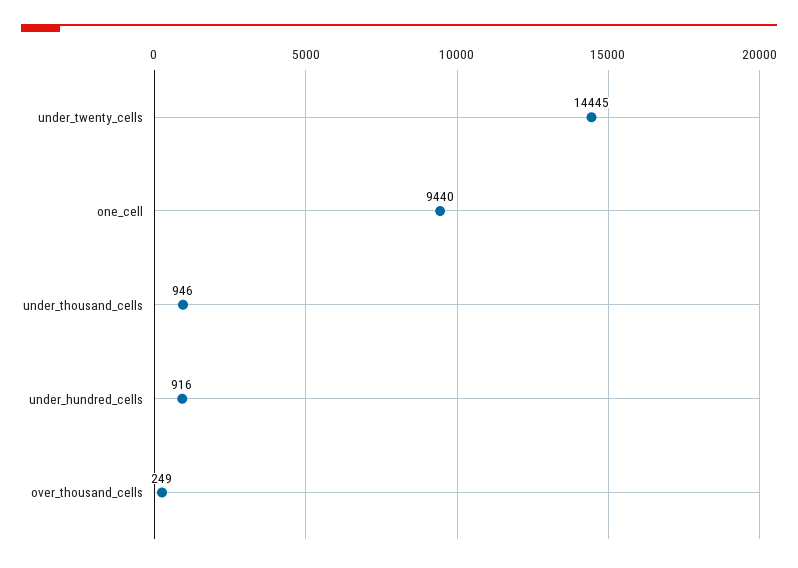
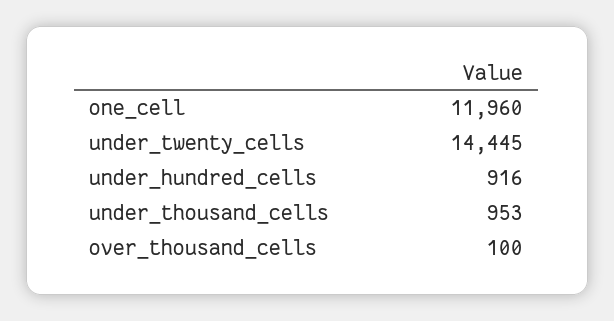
one_cell: 9440 -> 11960
under_thousand_cells: 946 -> 953
over_thousand_cells: 249 -> 100

